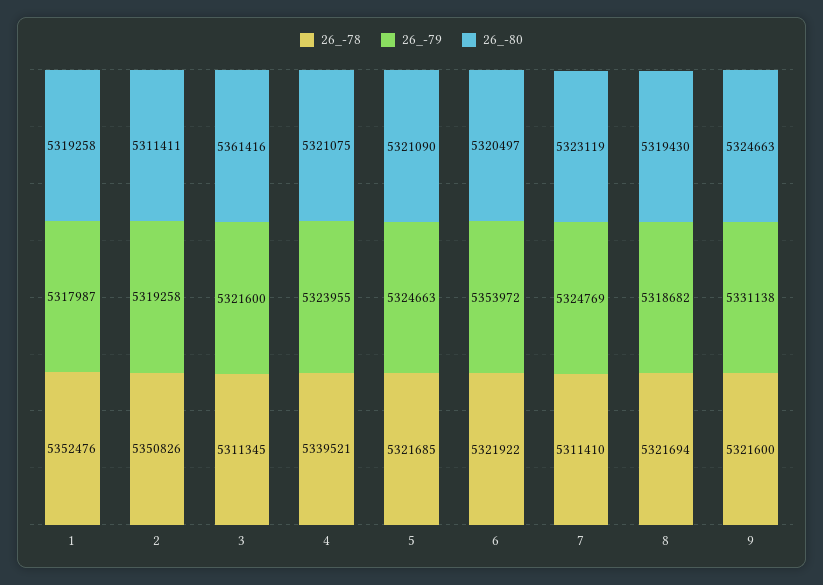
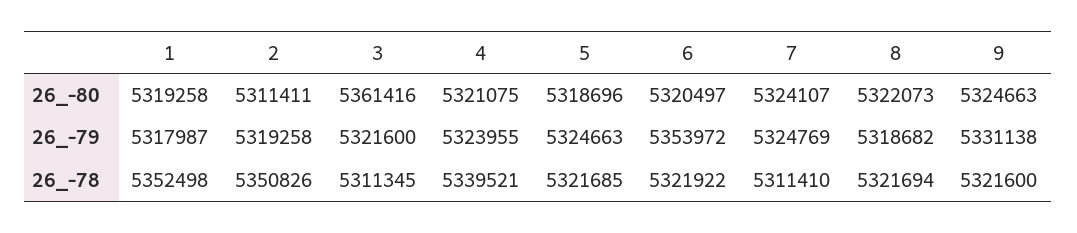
26_-78, 1: 5352476 -> 5352498
26_-80, 5: 5321090 -> 5318696
26_-80, 7: 5323119 -> 5324107
26_-80, 8: 5319430 -> 5322073

